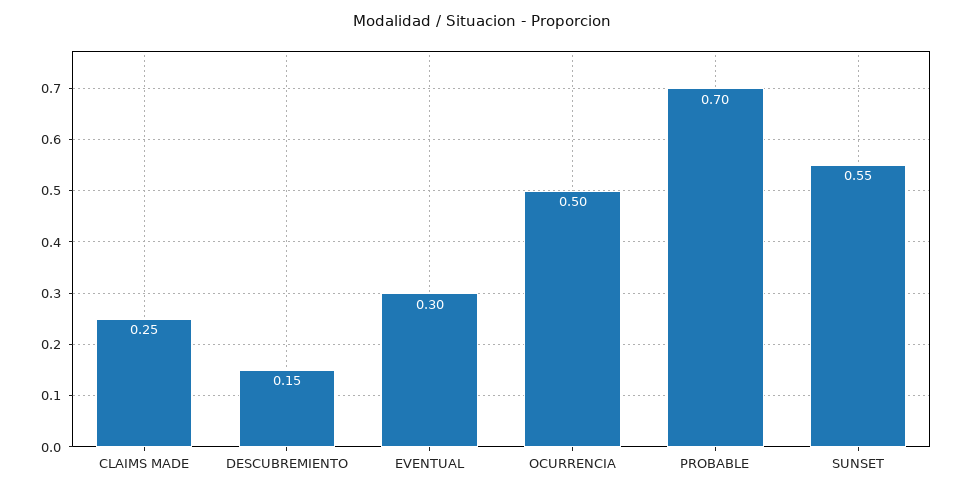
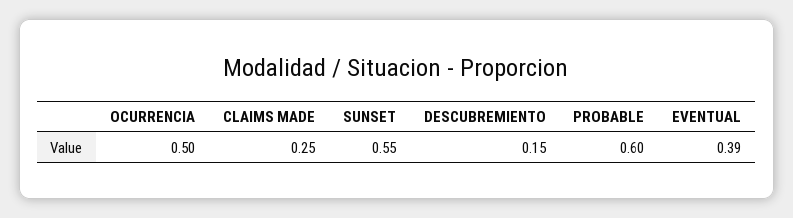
EVENTUAL: 0.3 -> 0.39
PROBABLE: 0.7 -> 0.6

